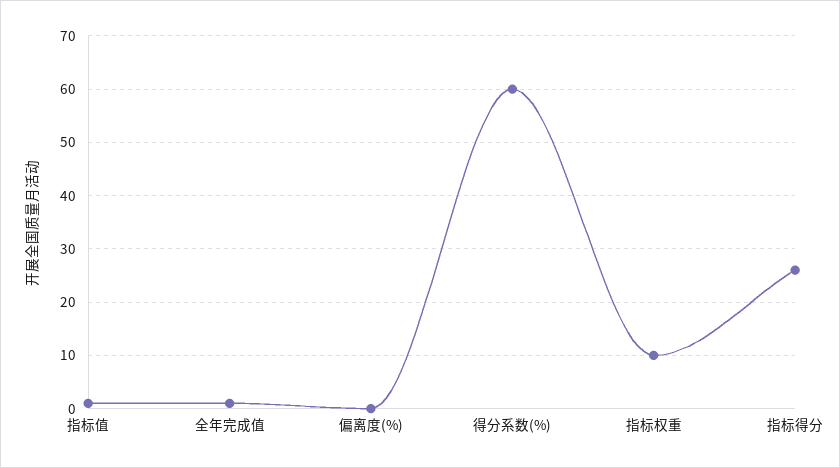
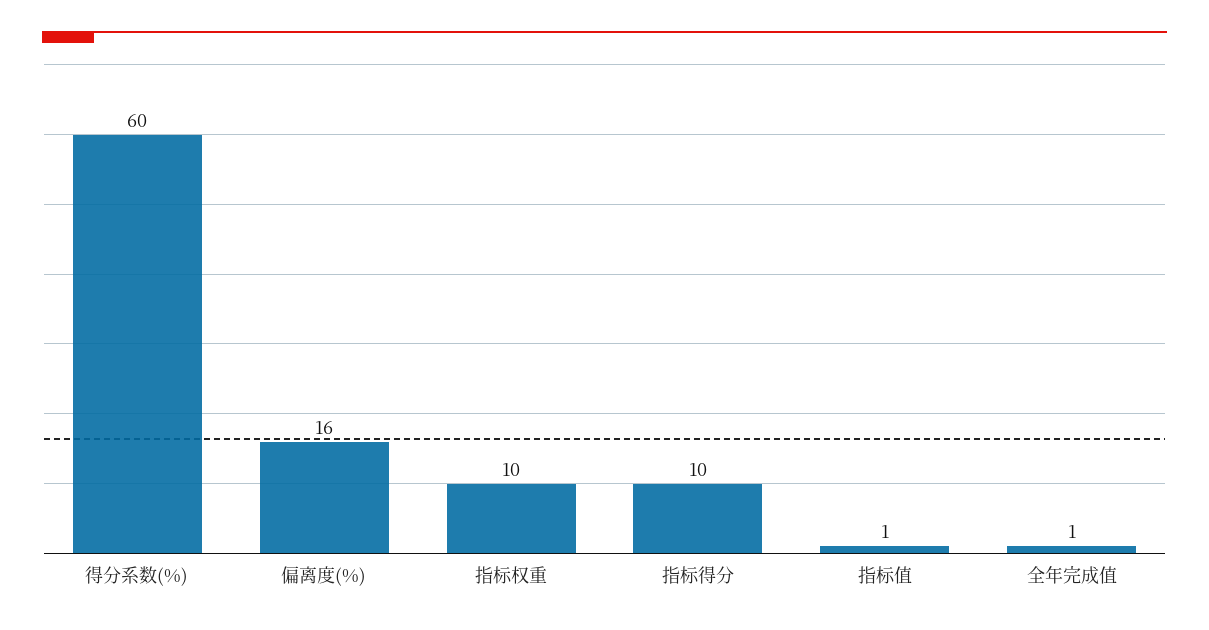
偏离度(%): 0 -> 16
指标得分: 25 -> 10

